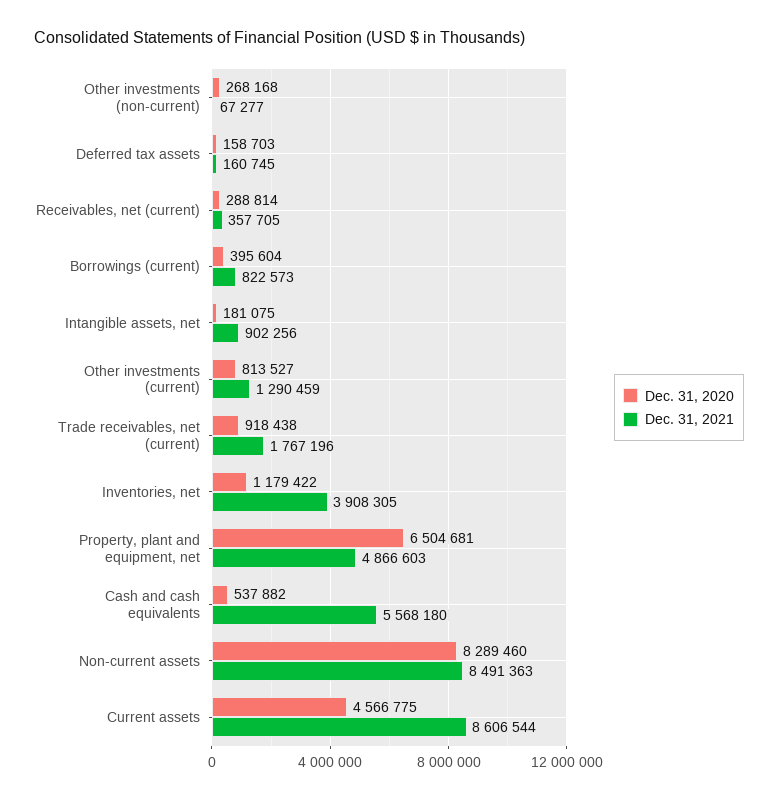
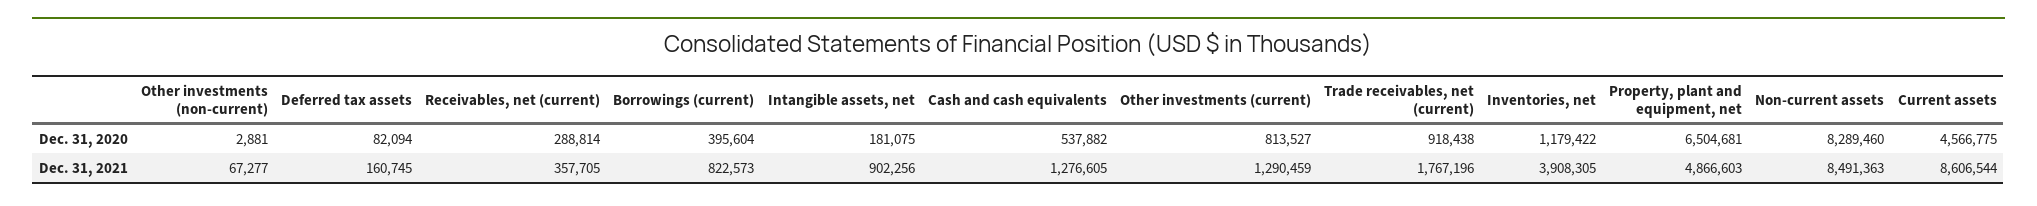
Dec. 31, 2020, Other investments (non-current): 268168 -> 2881
Dec. 31, 2020, Deferred tax assets: 158703 -> 82094
Dec. 31, 2021, Cash and cash equivalents: 5568180 -> 1276605

